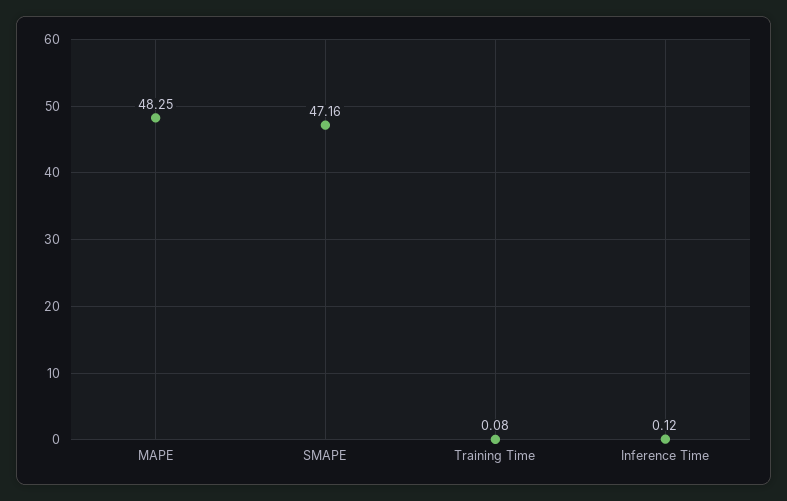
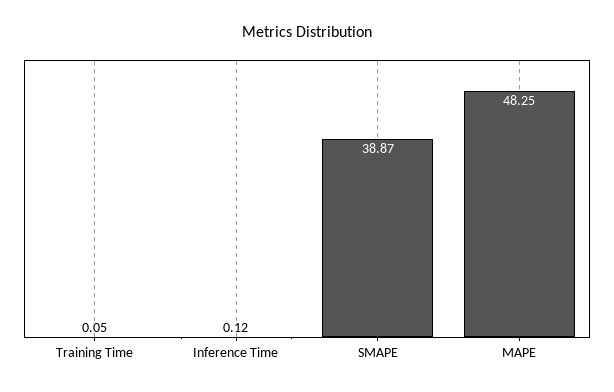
SMAPE: 47.16 -> 38.87
Training Time: 0.08 -> 0.05

